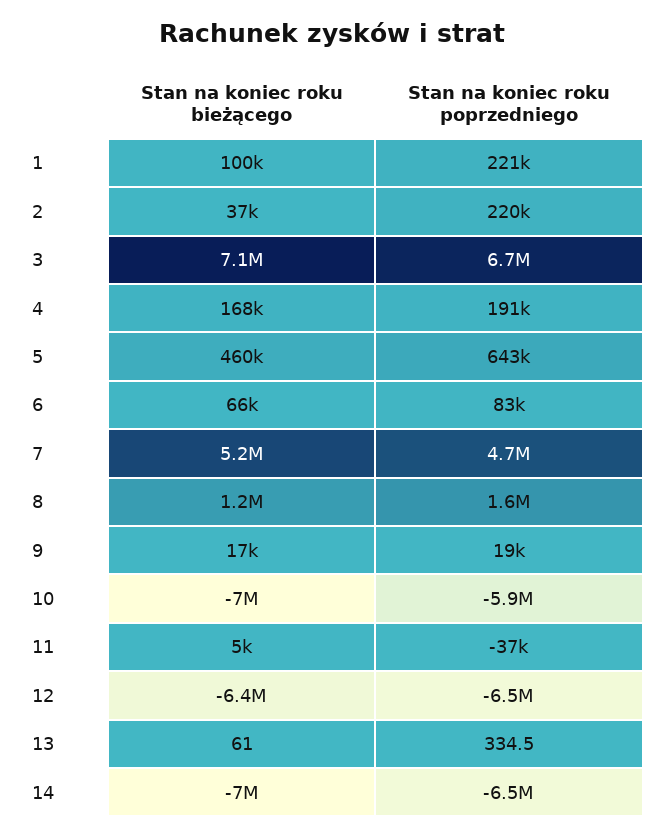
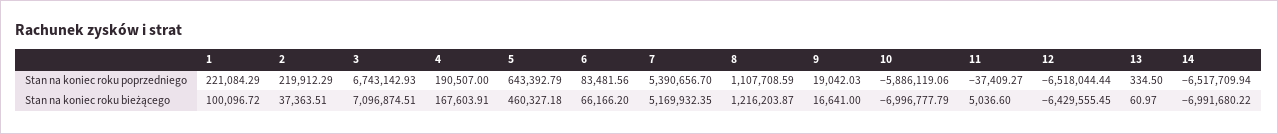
Stan na koniec roku poprzedniego, 7: 4700000 -> 5390656.7
Stan na koniec roku poprzedniego, 8: 1600000 -> 1107708.59

